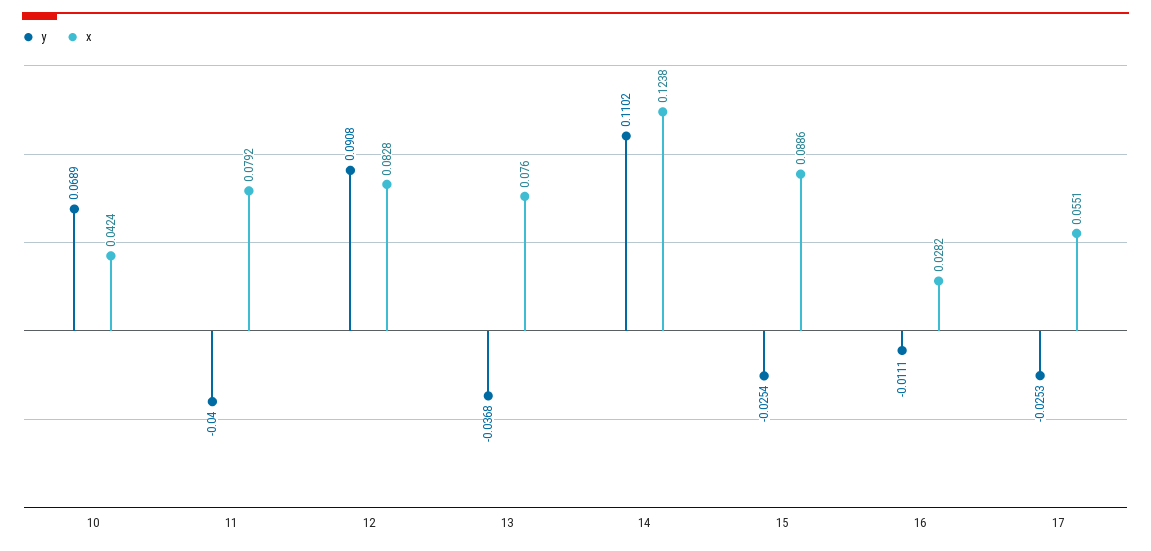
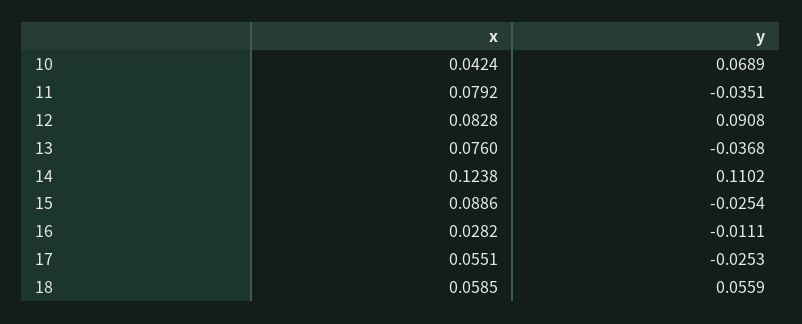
y, 11: -0.04 -> -0.0351
x, 18: none -> 0.0585
y, 18: none -> 0.0559

